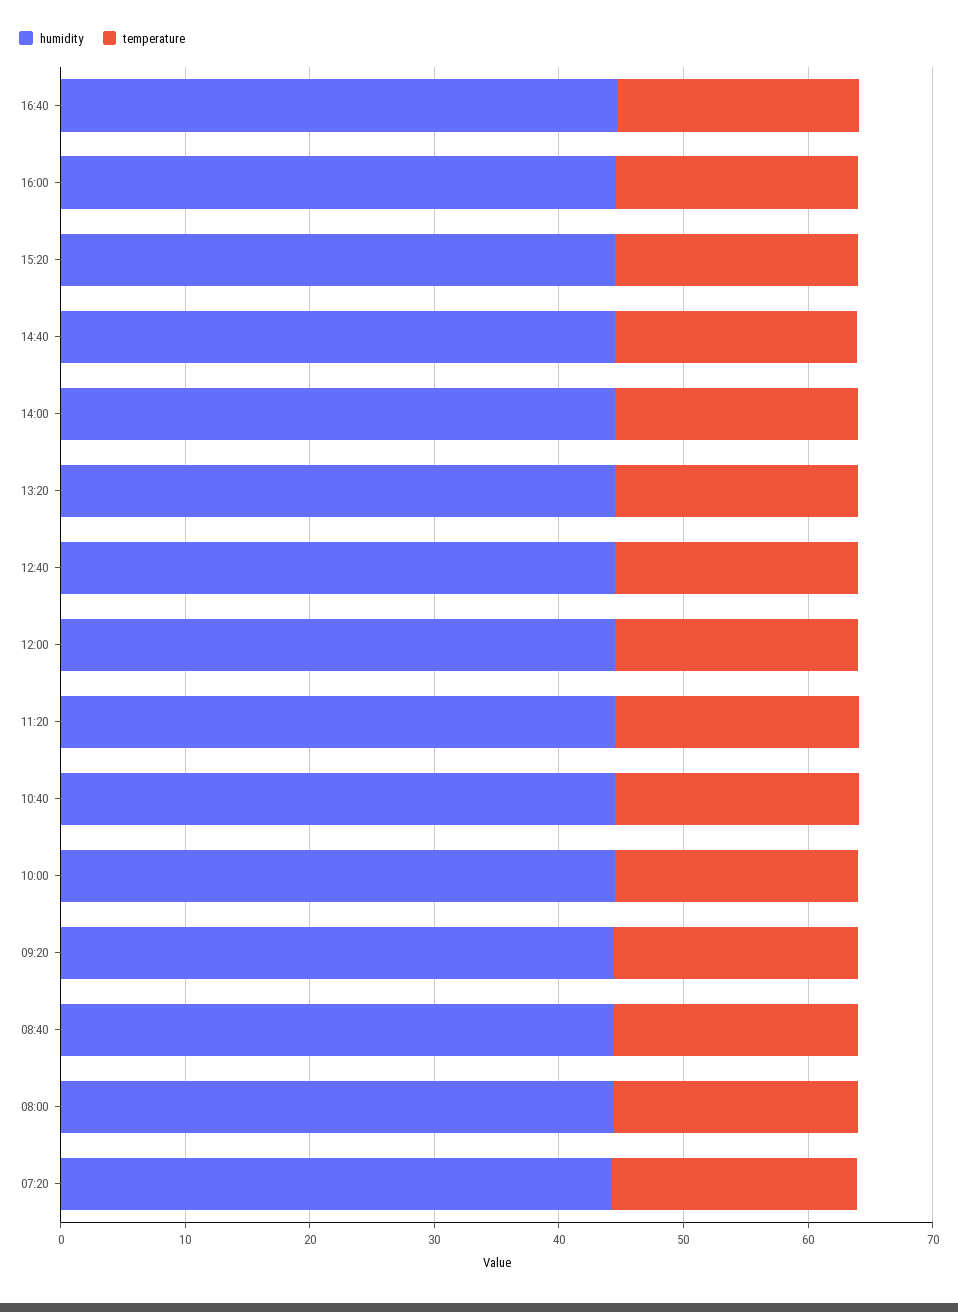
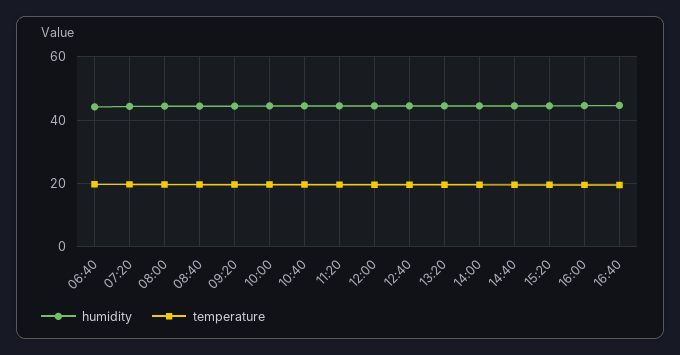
humidity, 06:40: none -> 44
temperature, 06:40: none -> 20

